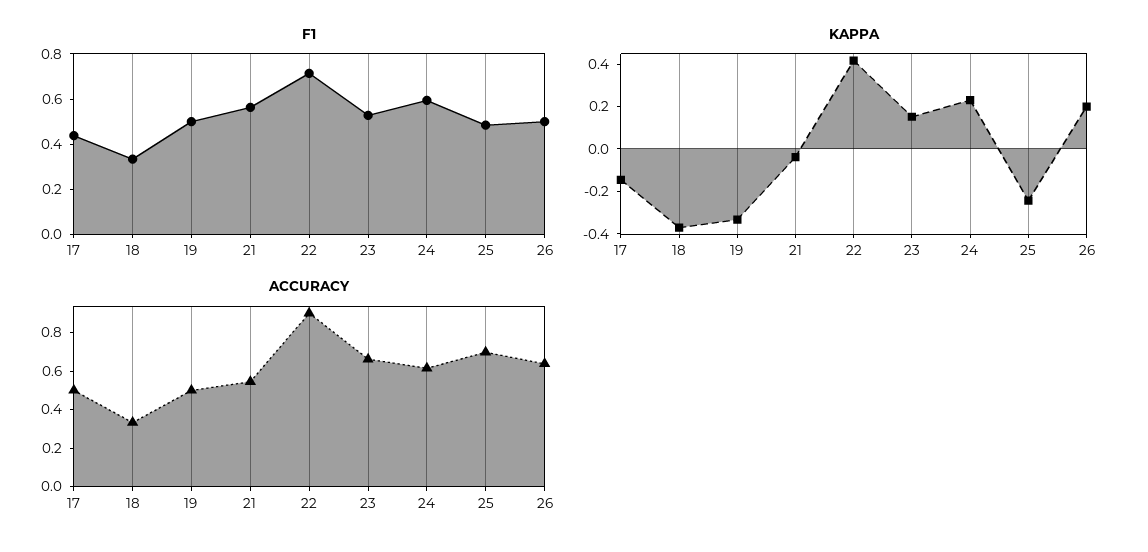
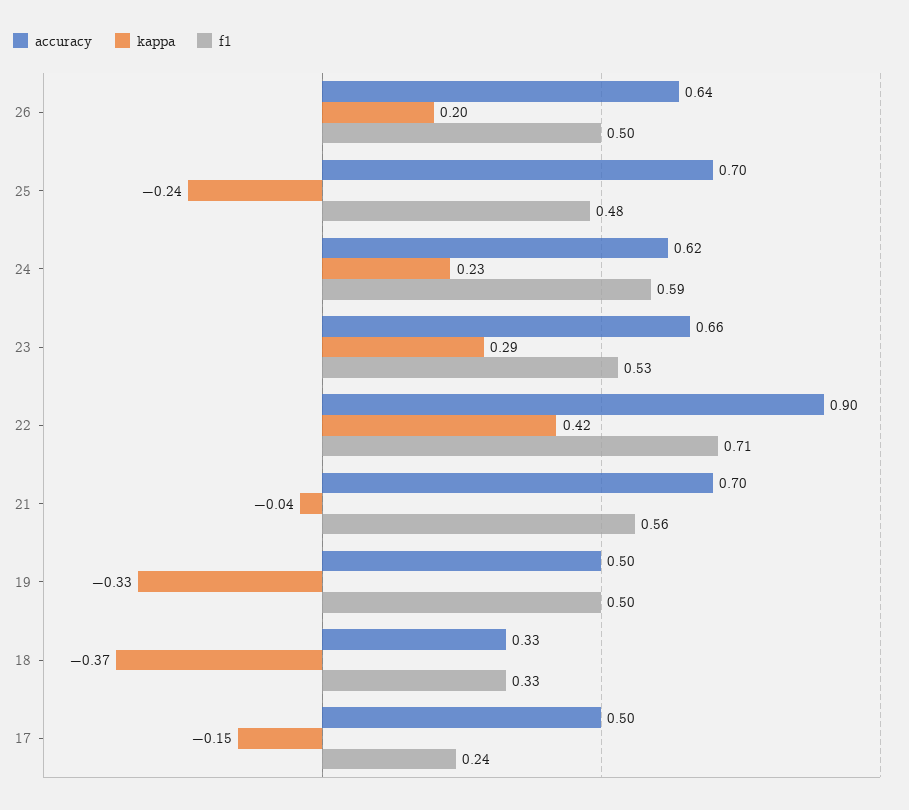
F1, 17: 0.45 -> 0.24
KAPPA, 23: 0.15 -> 0.29
ACCURACY, 21: 0.55 -> 0.7

